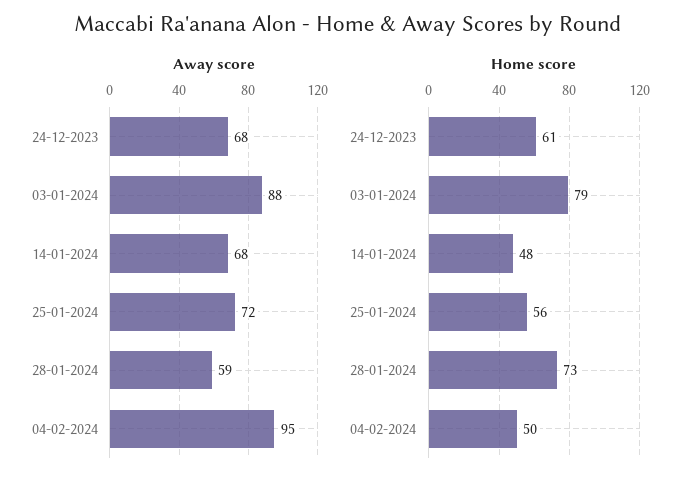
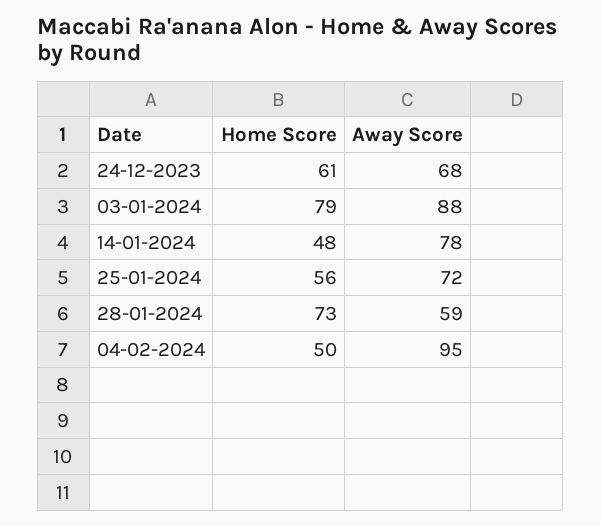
Away score, 14-01-2024: 68 -> 78

